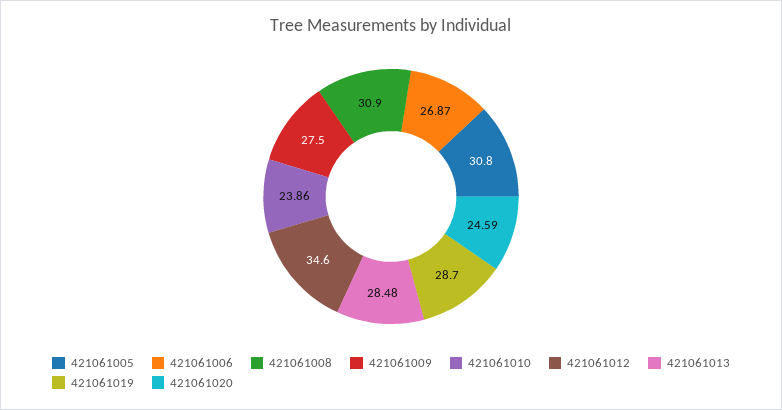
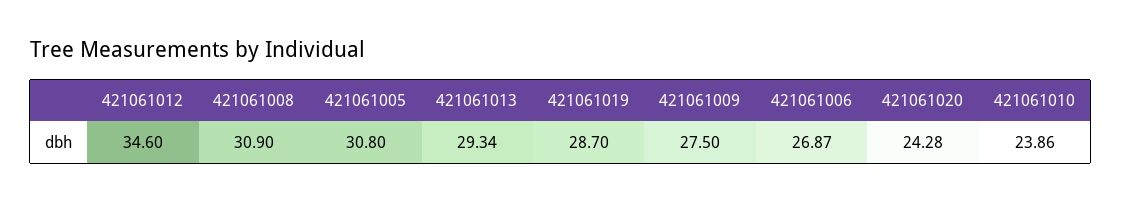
421061013: 28.48 -> 29.34
421061020: 24.59 -> 24.28

